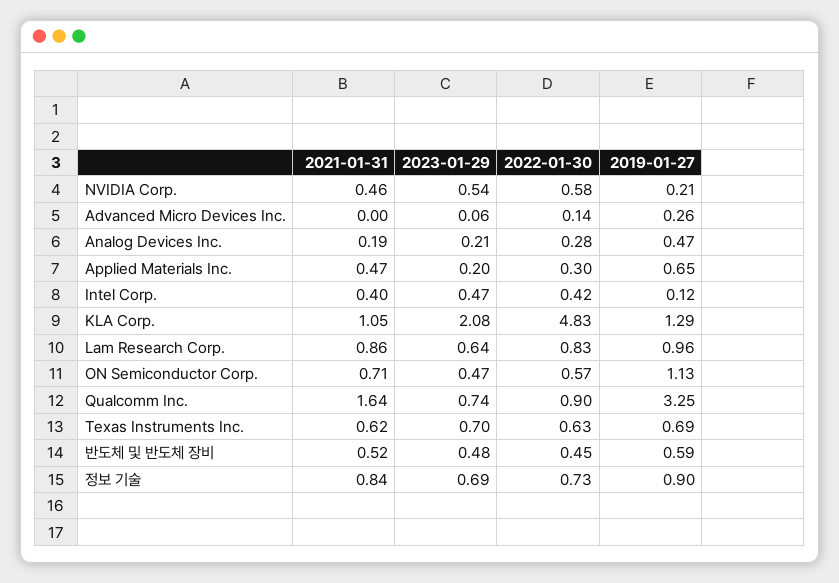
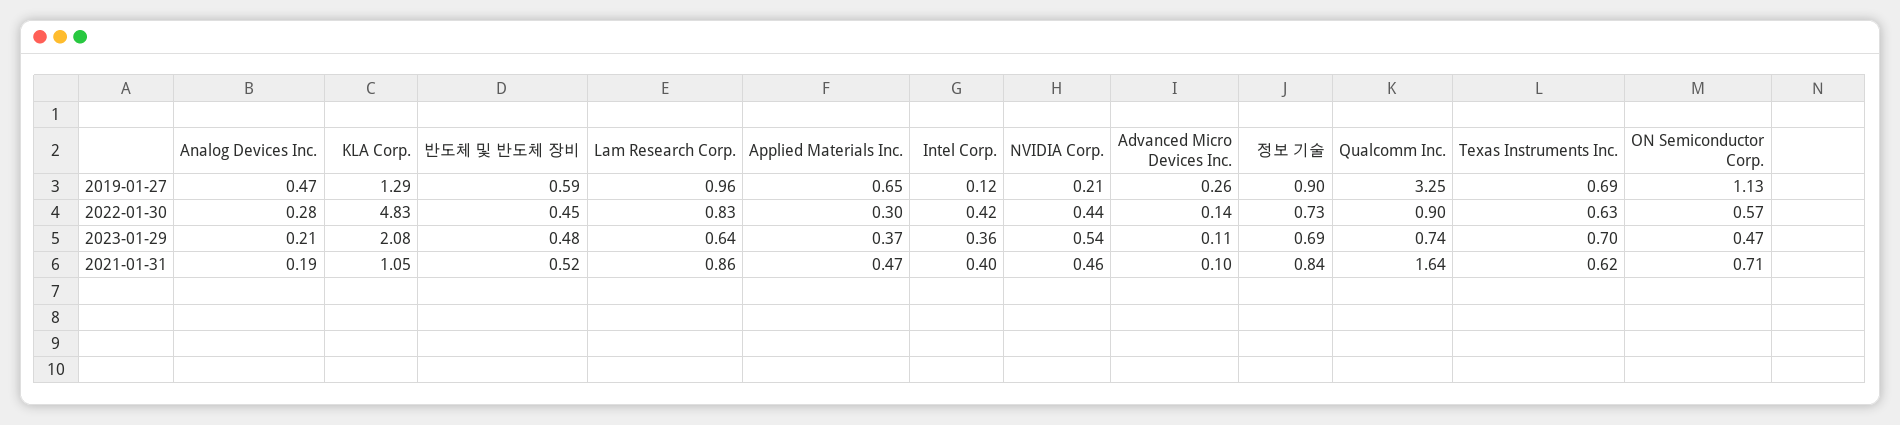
2022-01-30, NVIDIA Corp.: 0.58 -> 0.44
2021-01-31, Advanced Micro Devices Inc.: 0 -> 0.1
2023-01-29, Advanced Micro Devices Inc.: 0.06 -> 0.11
2023-01-29, Applied Materials Inc.: 0.2 -> 0.37
2023-01-29, Intel Corp.: 0.47 -> 0.36

